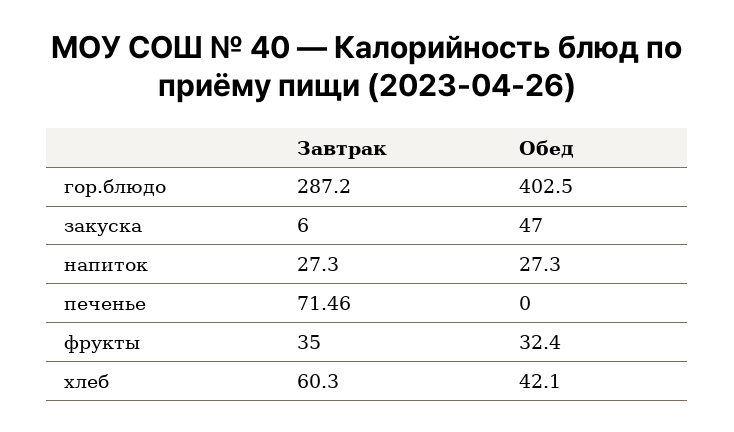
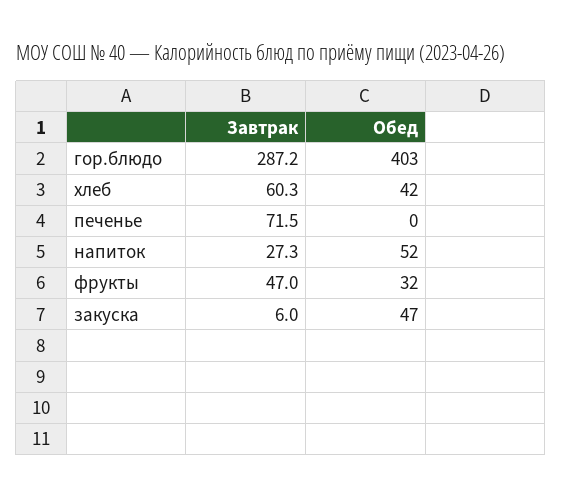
Обед, напиток: 27.3 -> 52
Завтрак, фрукты: 35 -> 47

